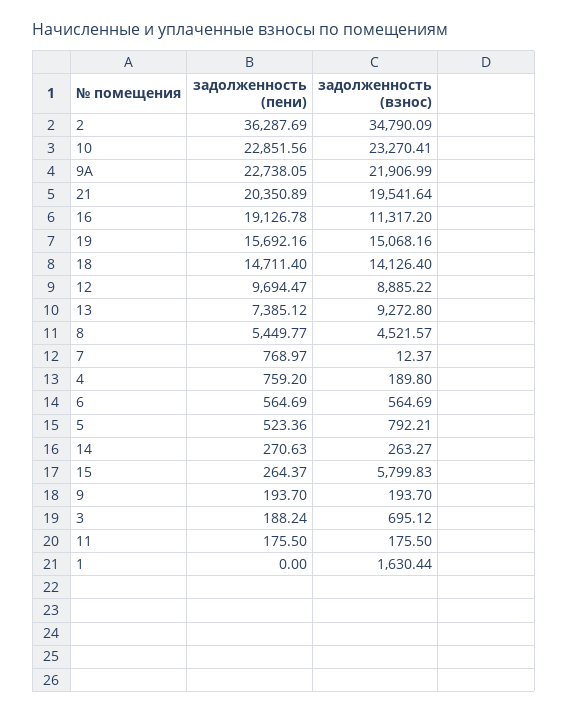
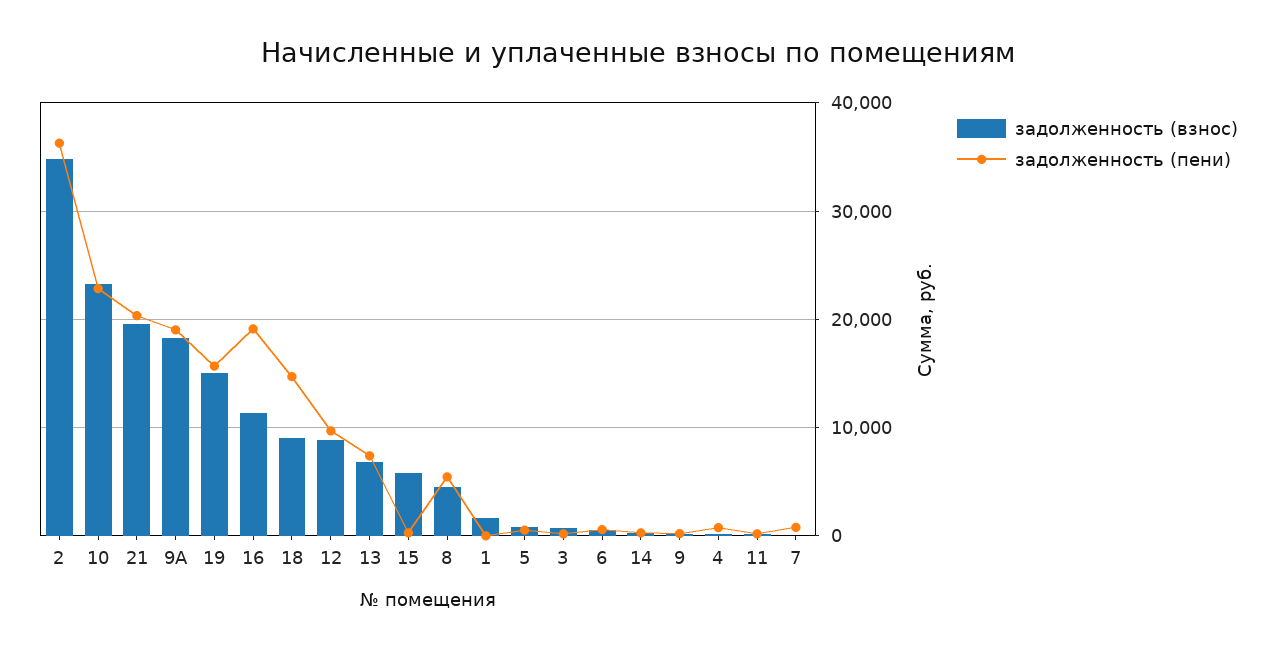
задолженность (пени), 9А: 22738.05 -> 19000
задолженность (взнос), 9А: 21906.99 -> 18000
задолженность (взнос), 18: 14126.4 -> 9000
задолженность (взнос), 13: 9272.8 -> 7000

